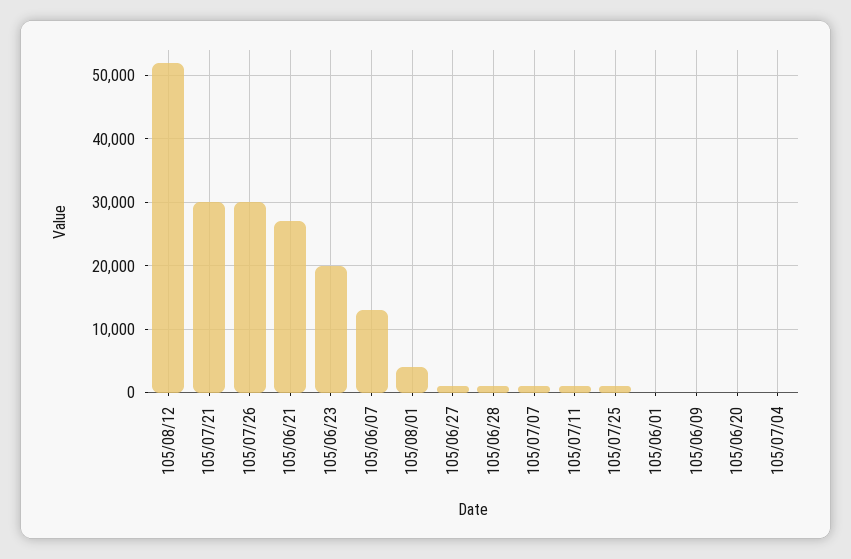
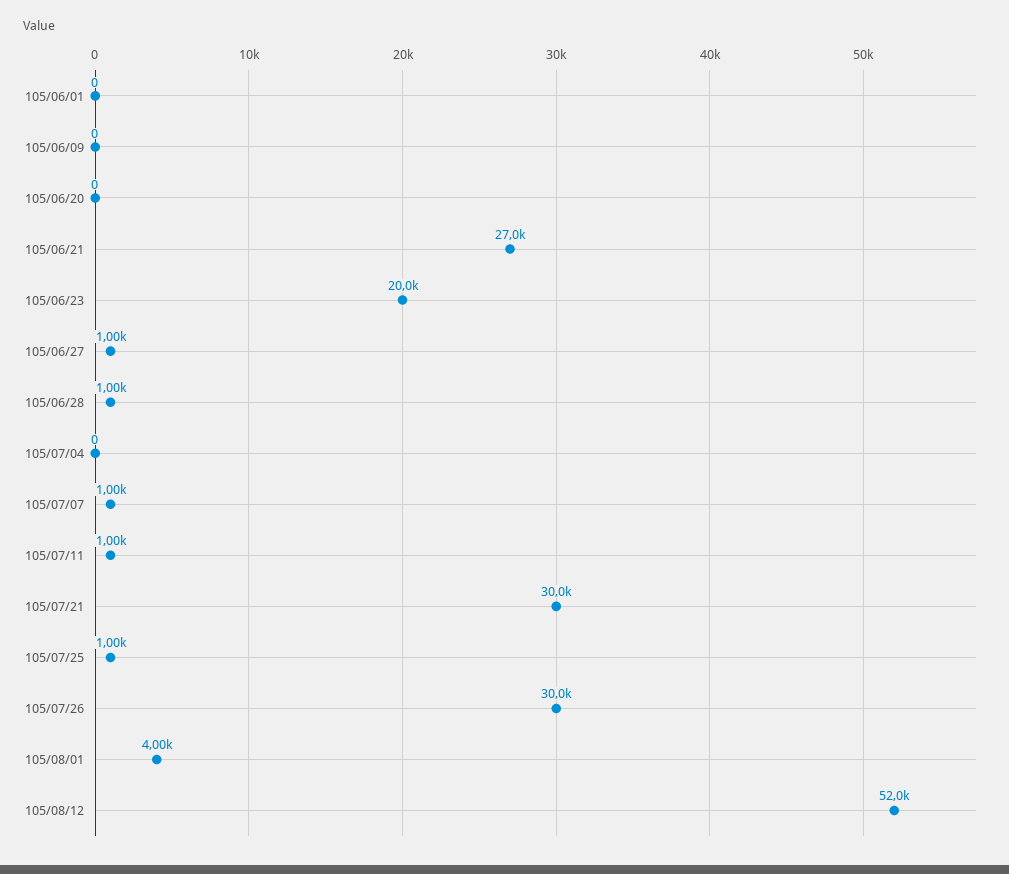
105/06/07: 13000 -> none

